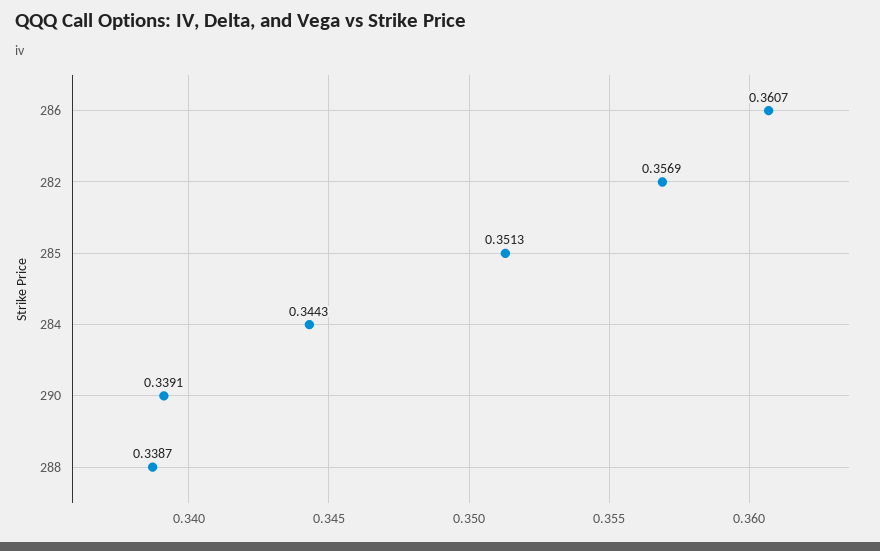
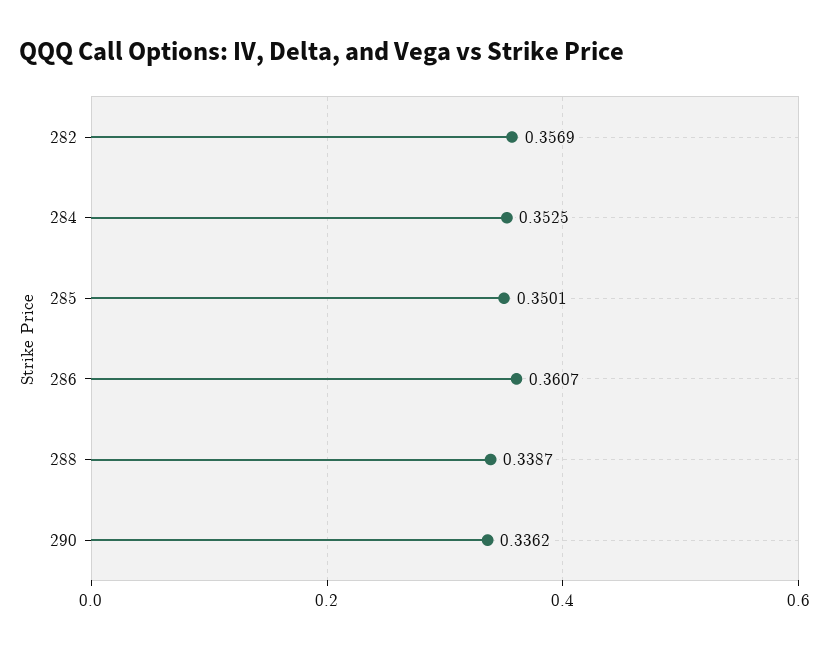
285: 0.3513 -> 0.3501
284: 0.3443 -> 0.3525
290: 0.3391 -> 0.3362

